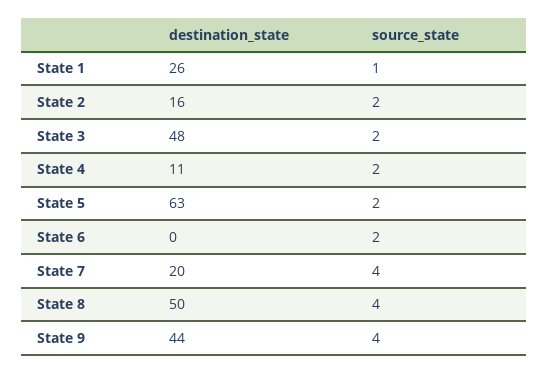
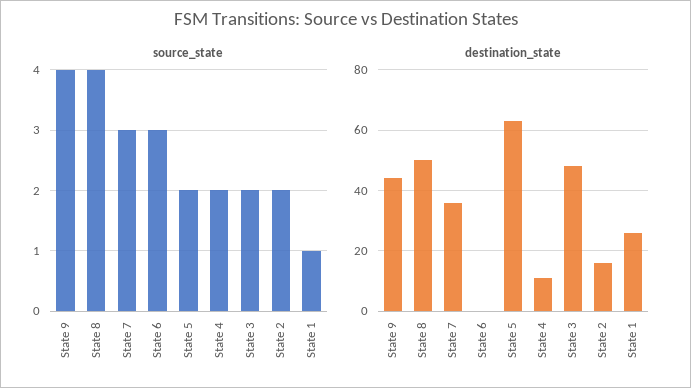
source_state, State 6: 2 -> 3
destination_state, State 7: 20 -> 35
source_state, State 7: 4 -> 3

